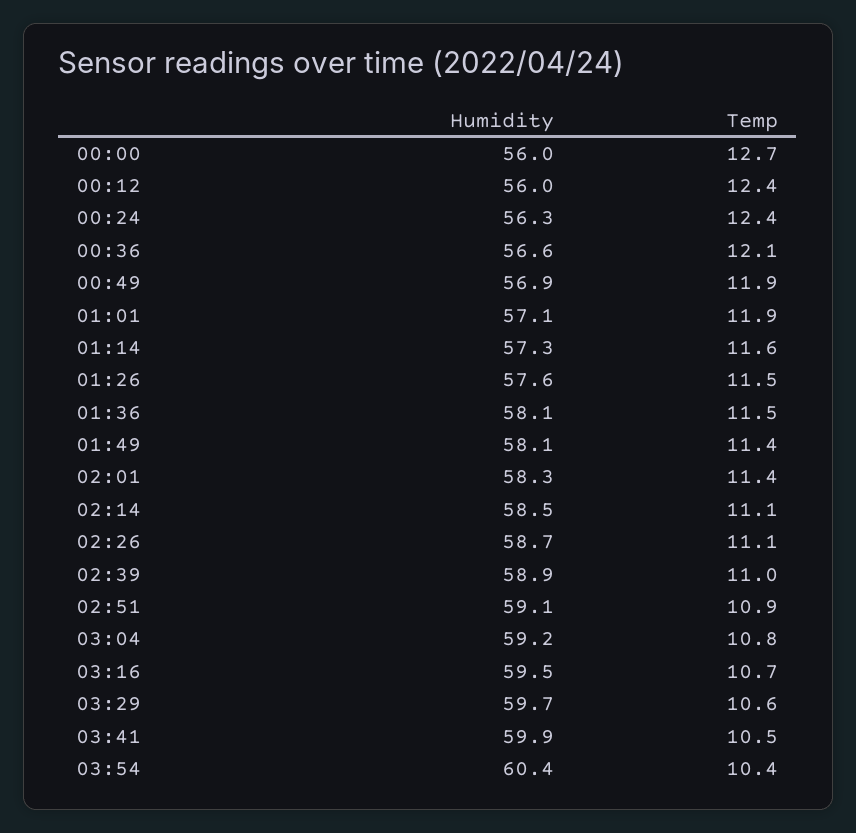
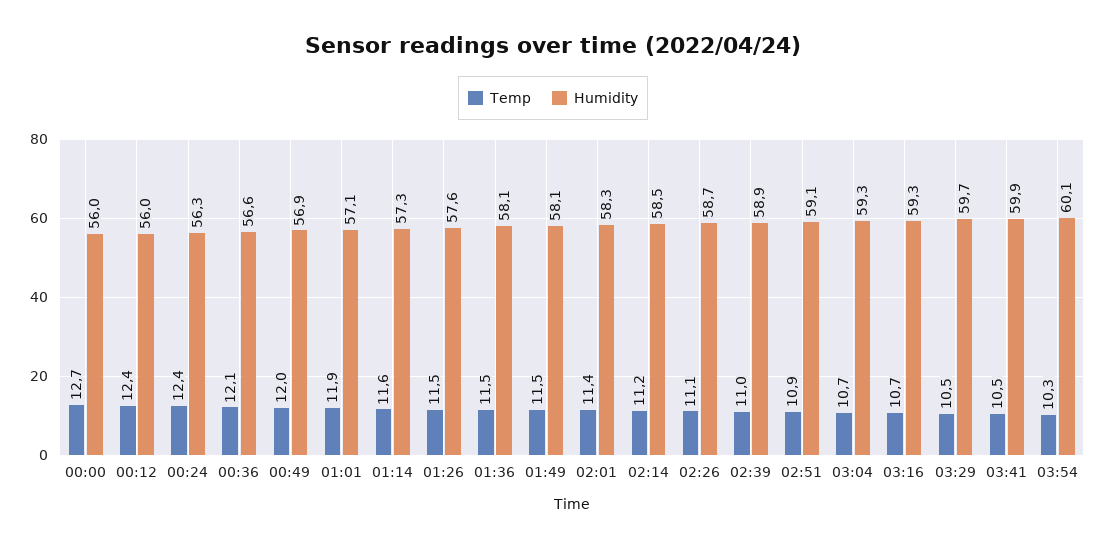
Temp, 00:49: 11.9 -> 12
Temp, 01:49: 11.4 -> 11.5
Temp, 02:14: 11.1 -> 11.2
Humidity, 03:04: 59.2 -> 59.3
Temp, 03:04: 10.8 -> 10.7
Humidity, 03:16: 59.5 -> 59.3
Temp, 03:29: 10.6 -> 10.5
Humidity, 03:54: 60.4 -> 60.1
Temp, 03:54: 10.4 -> 10.3

